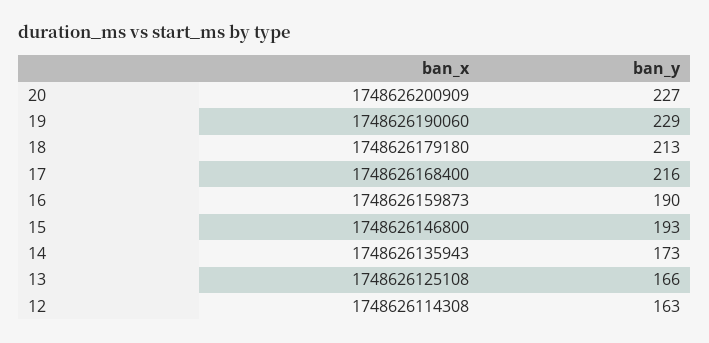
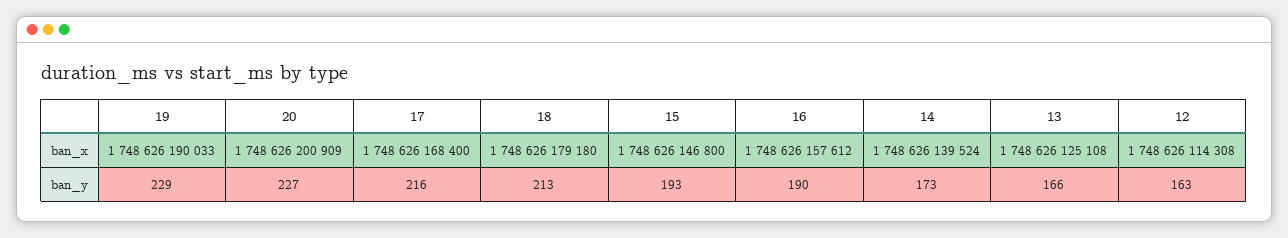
ban_x, 19: 1748626190060 -> 1748626190033
ban_x, 16: 1748626159873 -> 1748626157612
ban_x, 14: 1748626135943 -> 1748626139524

